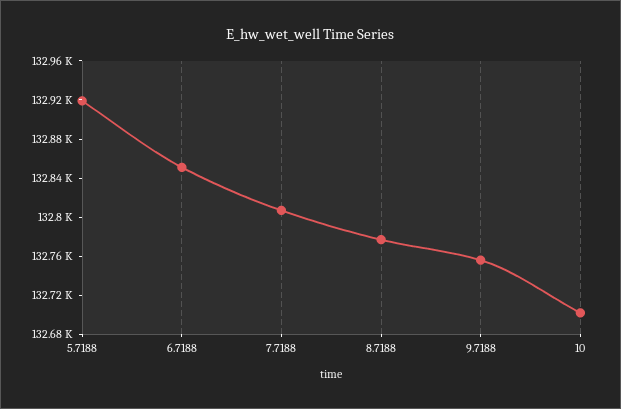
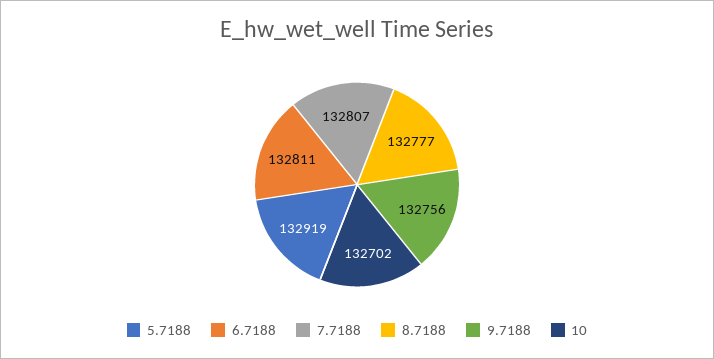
6.7188: 132850 -> 132811

